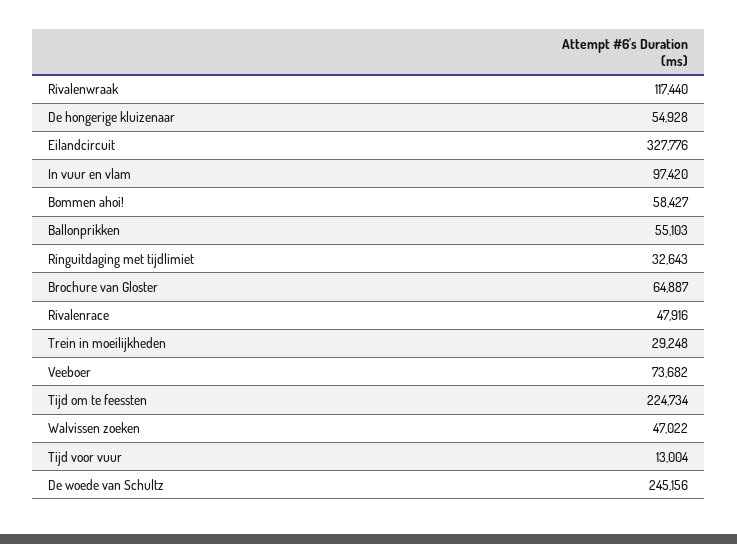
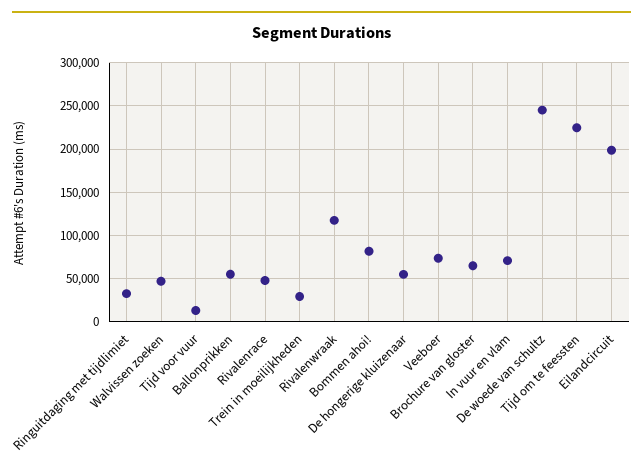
Eilandcircuit: 327776 -> 200000
In vuur en vlam: 97420 -> 70000
Bommen ahoi!: 58427 -> 80000

